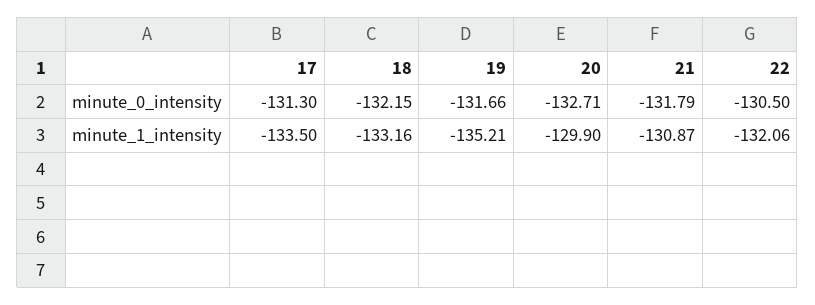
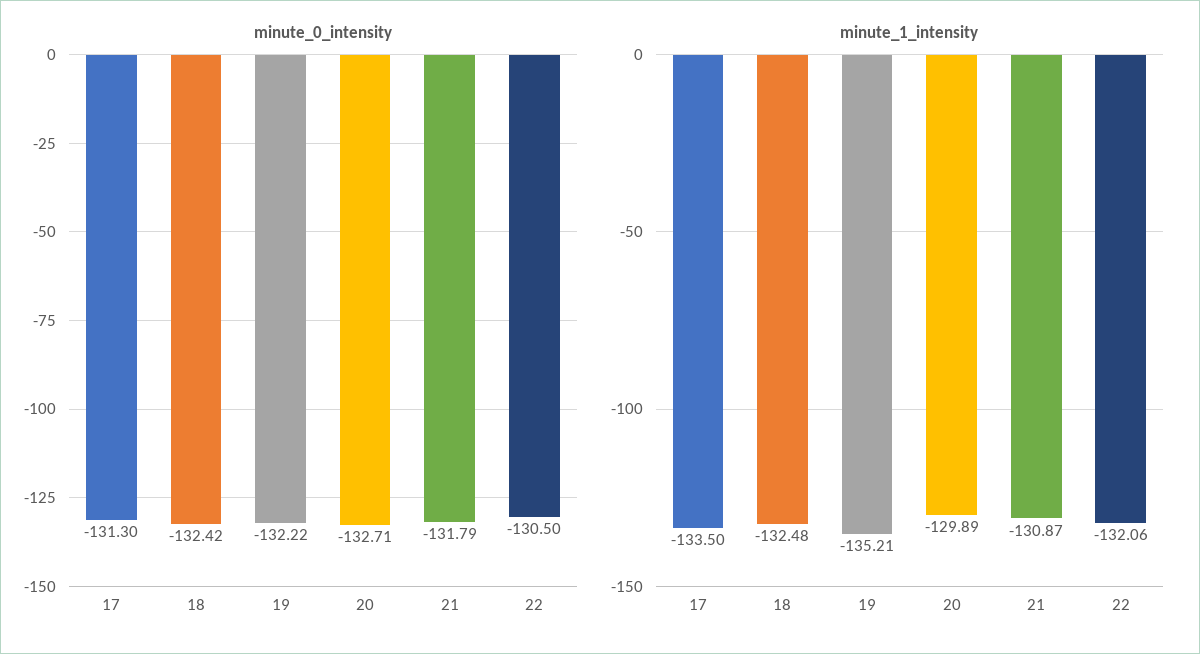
minute_0_intensity, 18: -132.15 -> -132.42
minute_0_intensity, 19: -131.66 -> -132.22
minute_1_intensity, 18: -133.16 -> -132.48
minute_1_intensity, 20: -129.9 -> -129.89

